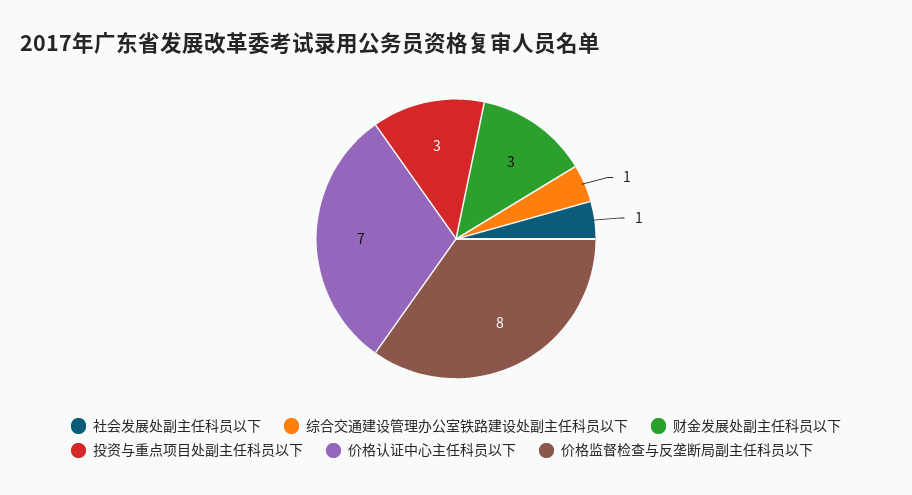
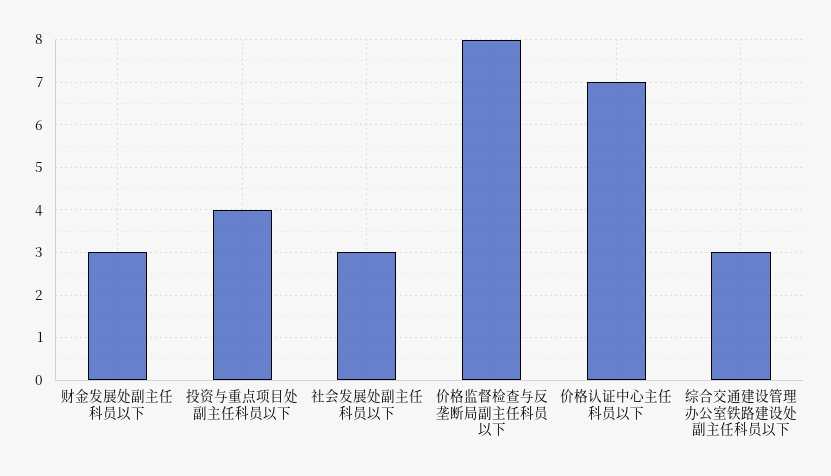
社会发展处副主任科员以下: 1 -> 3
综合交通建设管理办公室铁路建设处副主任科员以下: 1 -> 3
投资与重点项目处副主任科员以下: 3 -> 4

